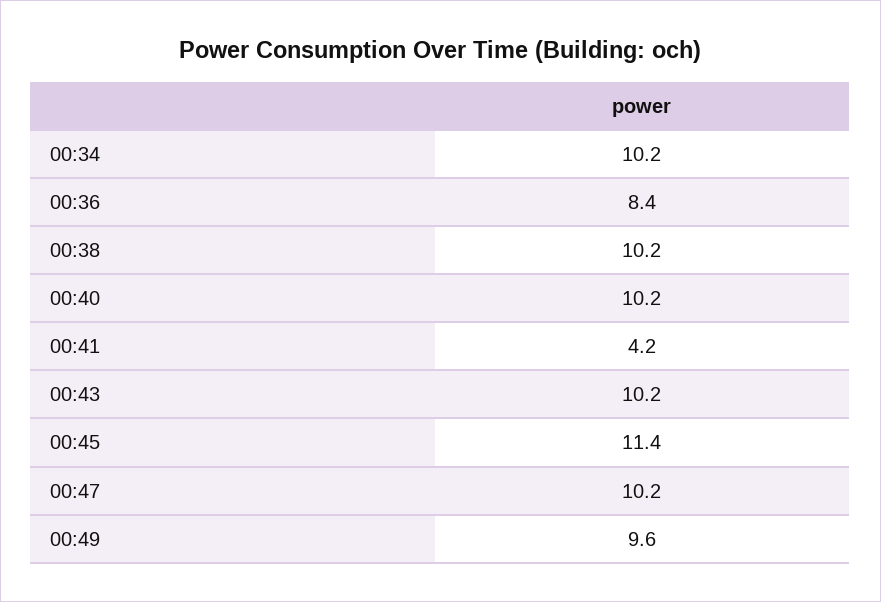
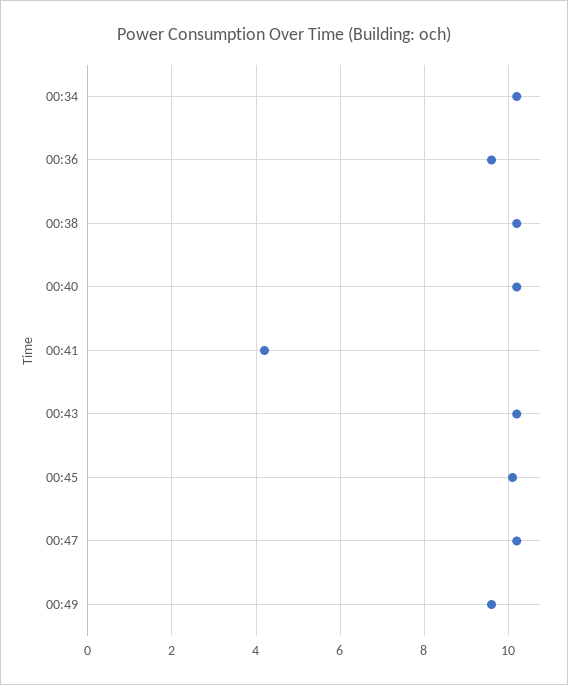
00:36: 8.4 -> 9.5
00:45: 11.4 -> 10

